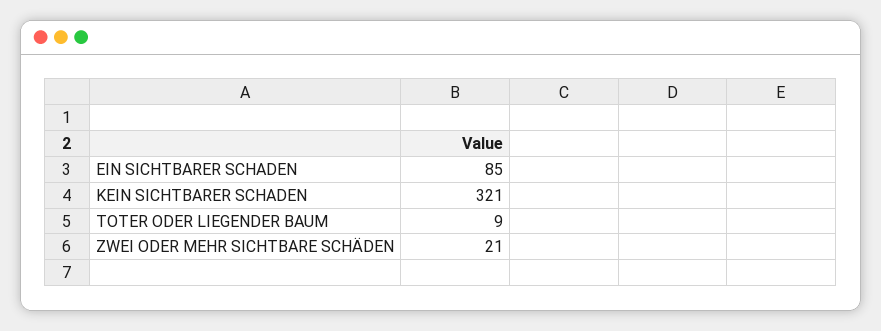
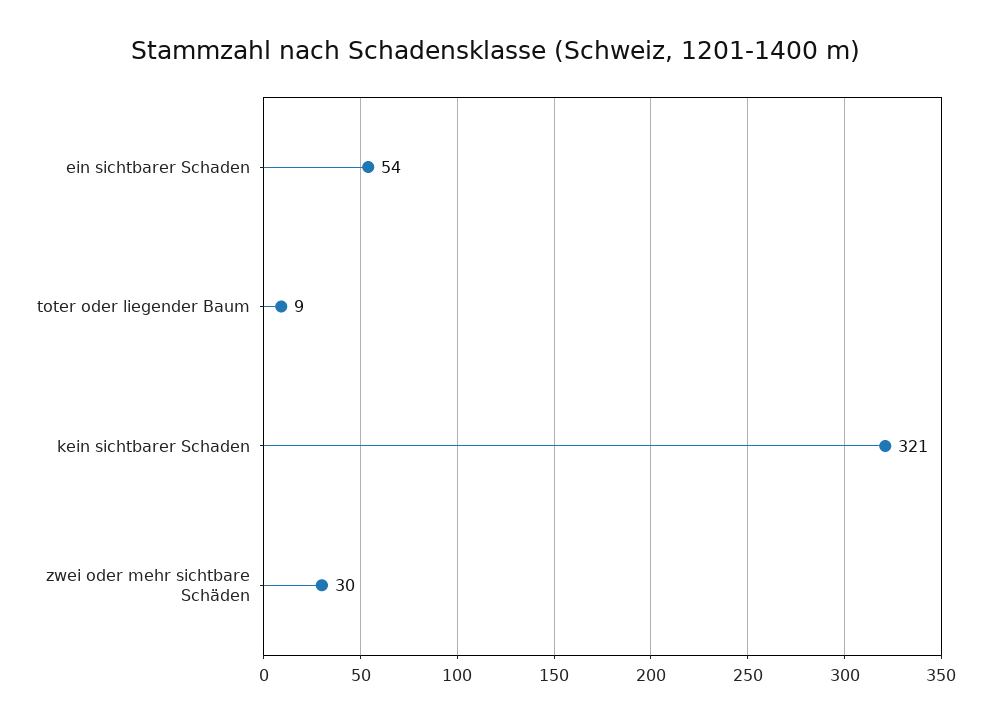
EIN SICHTBARER SCHADEN: 85 -> 54
ZWEI ODER MEHR SICHTBARE SCHÄDEN: 21 -> 30

